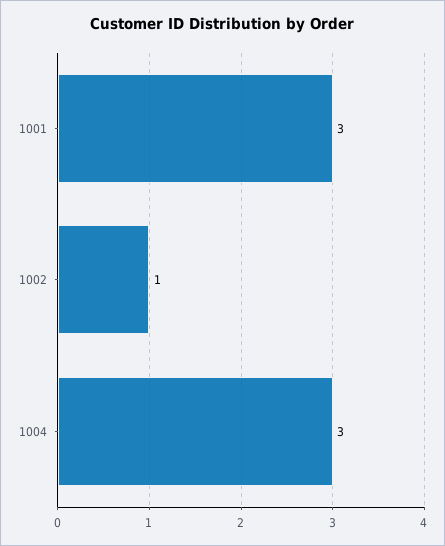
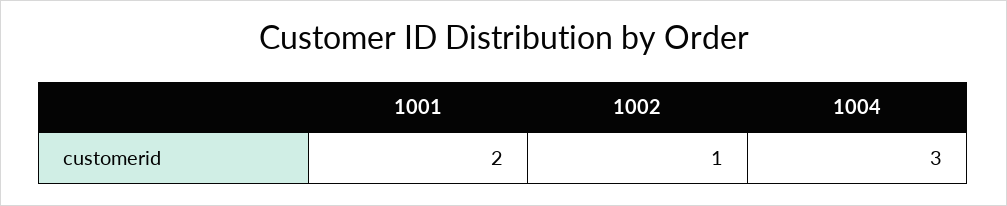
1001: 3 -> 2

